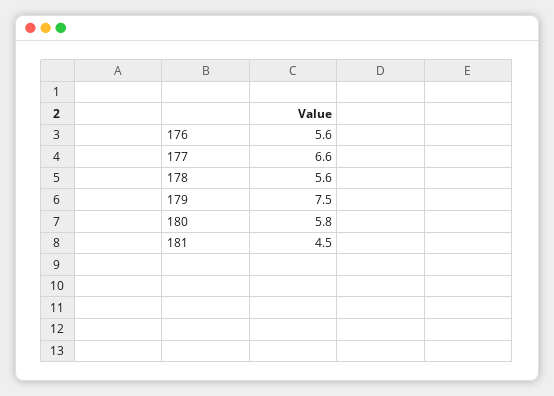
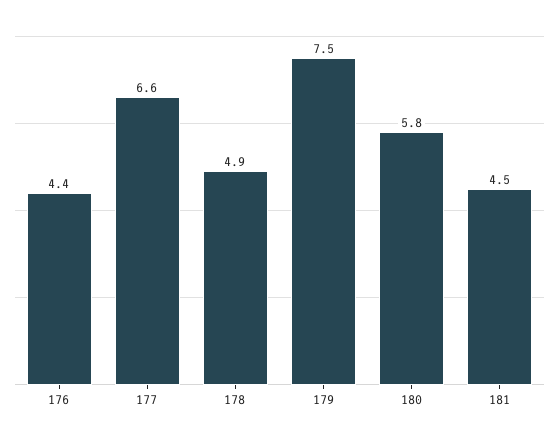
176: 5.6 -> 4.4
178: 5.6 -> 4.9

